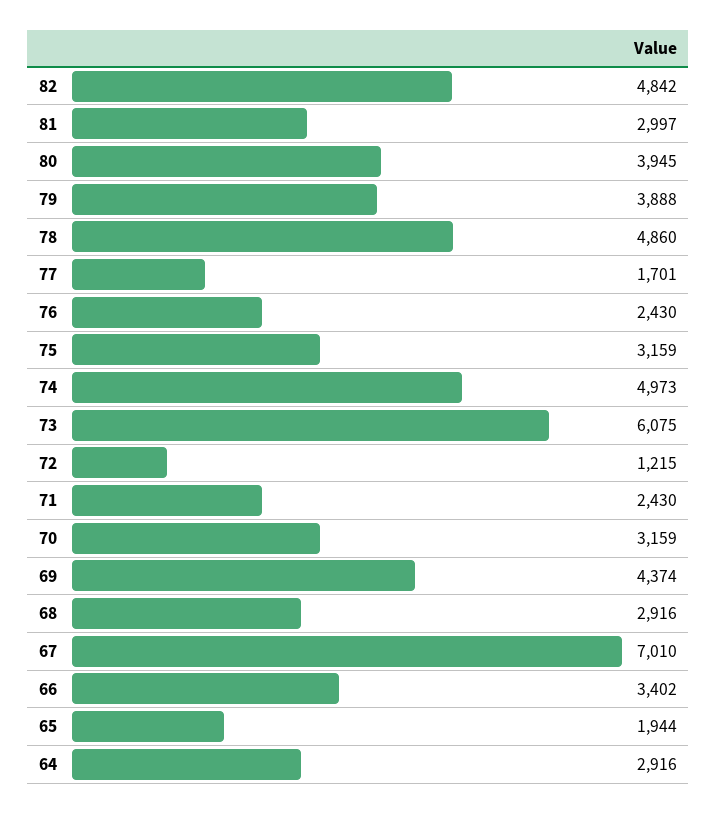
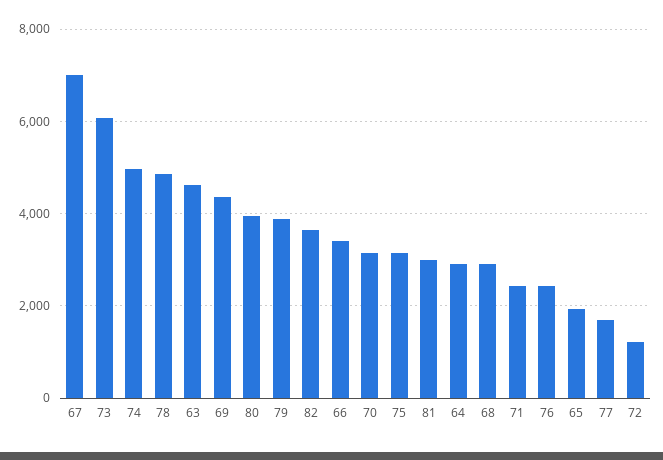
82: 4842 -> 3600
63: none -> 4600

